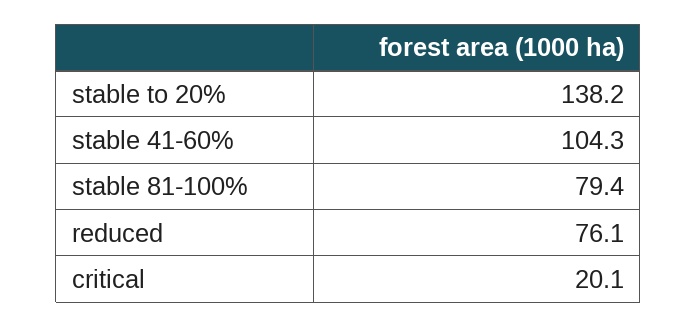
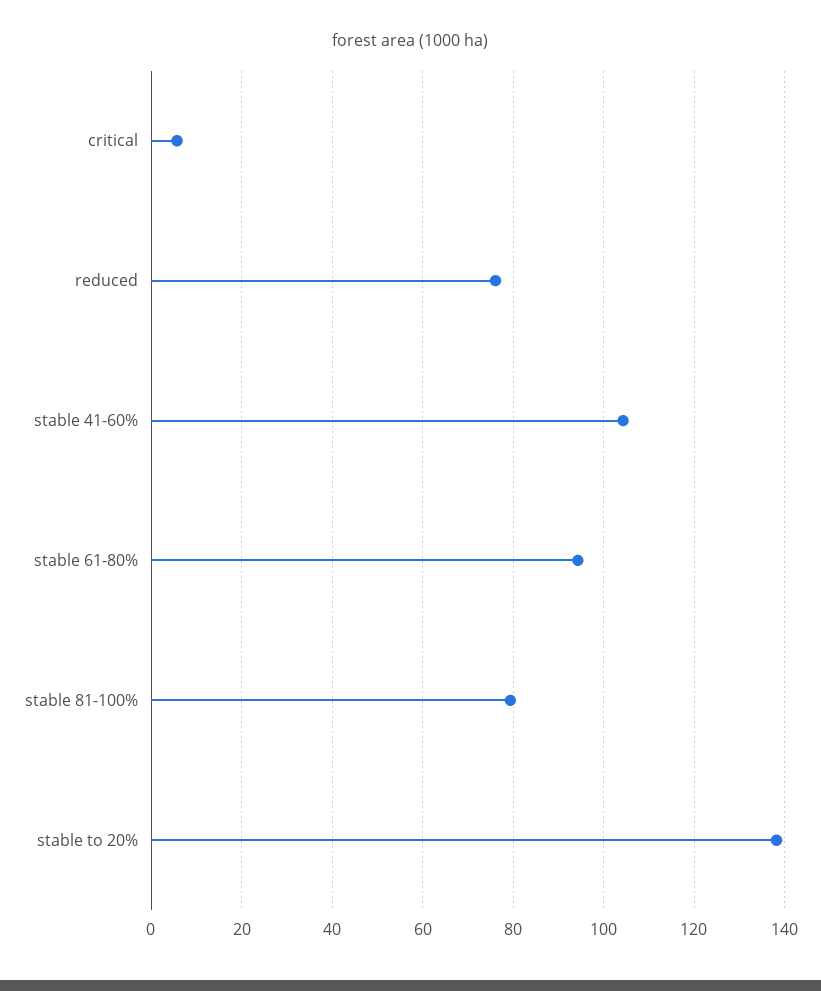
critical: 20.1 -> 6
stable 61-80%: none -> 94

